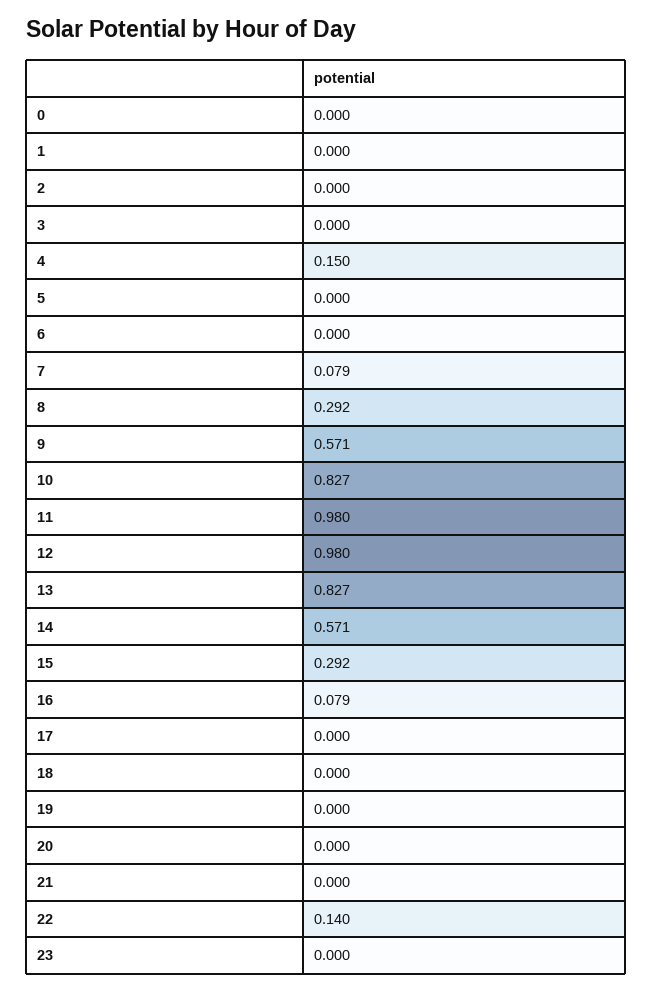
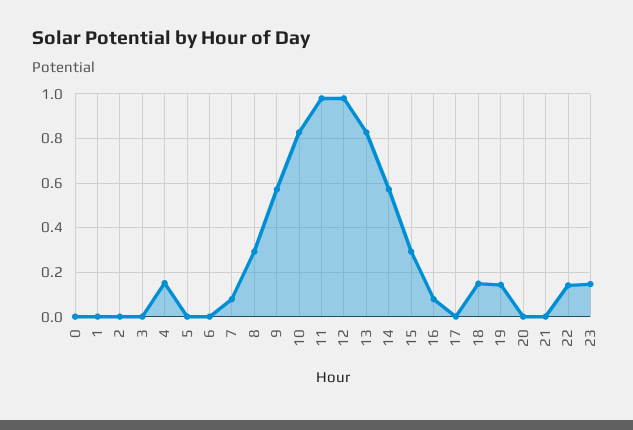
18: 0 -> 0.15
19: 0 -> 0.15
23: 0 -> 0.15

